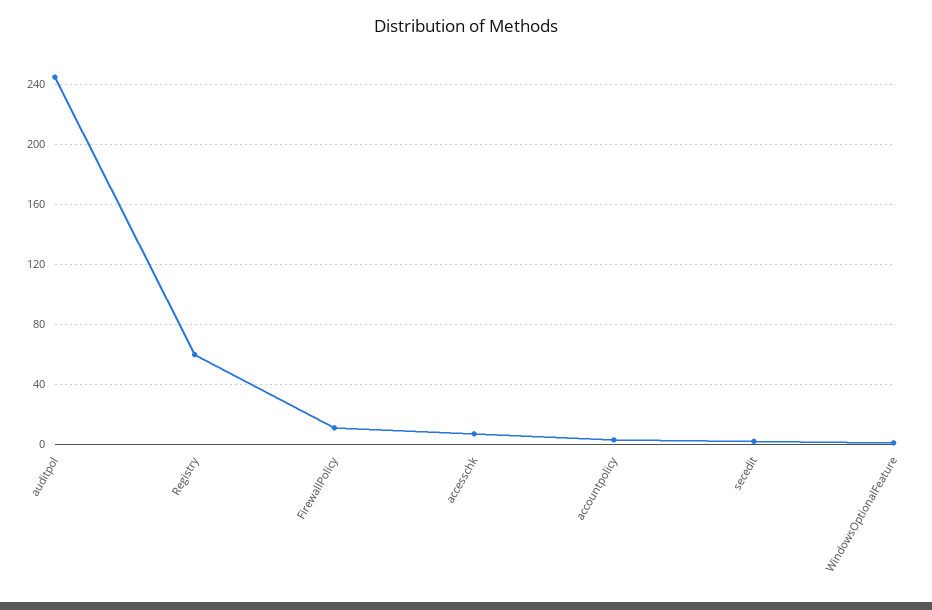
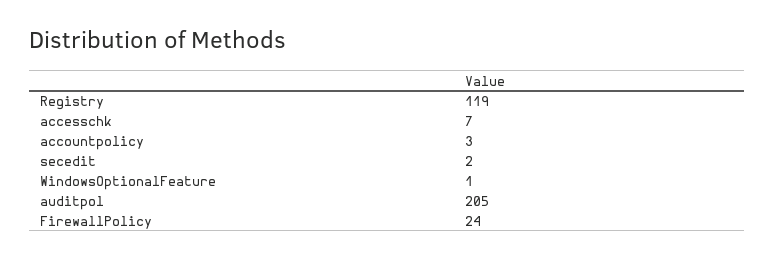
auditpol: 245 -> 205
Registry: 60 -> 119
FirewallPolicy: 10 -> 24

